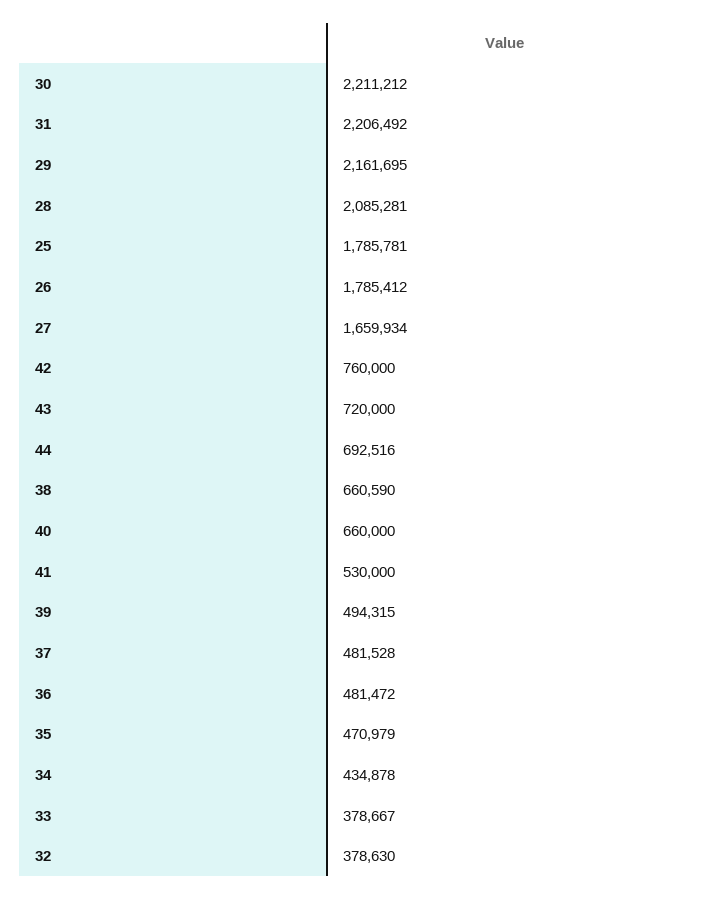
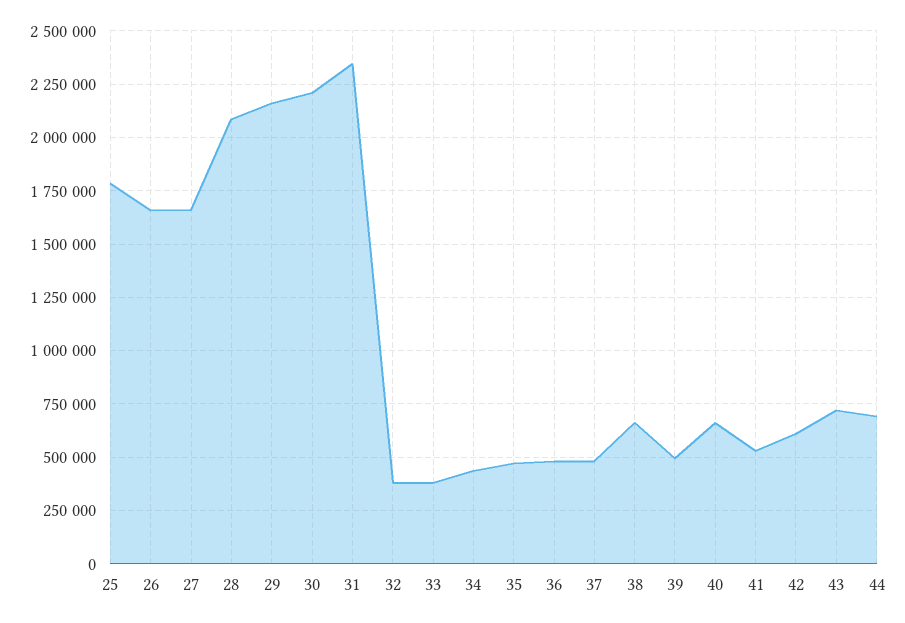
31: 2206492 -> 2350000
26: 1785412 -> 1650000
42: 760000 -> 600000

